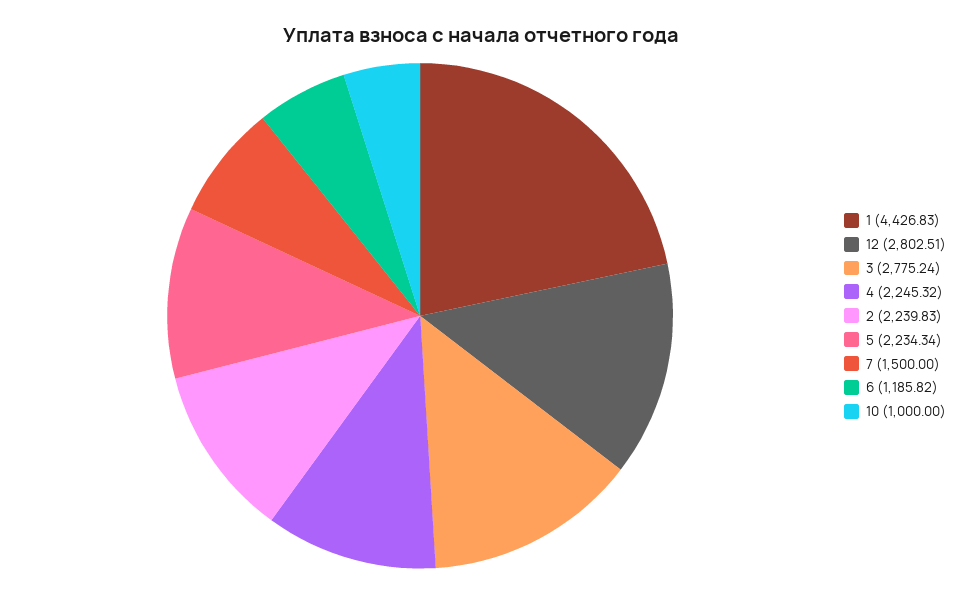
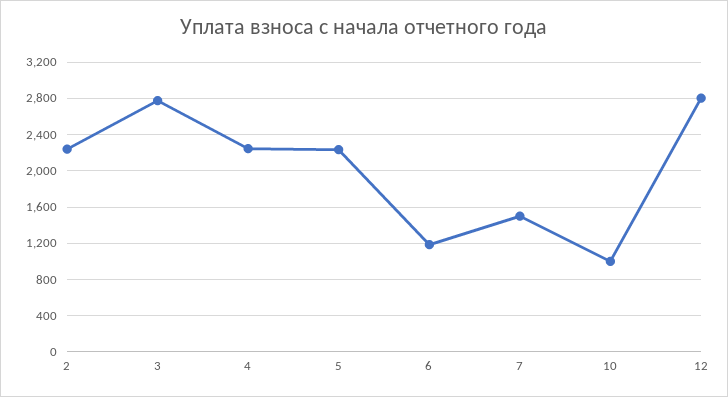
1: 4426.83 -> none

